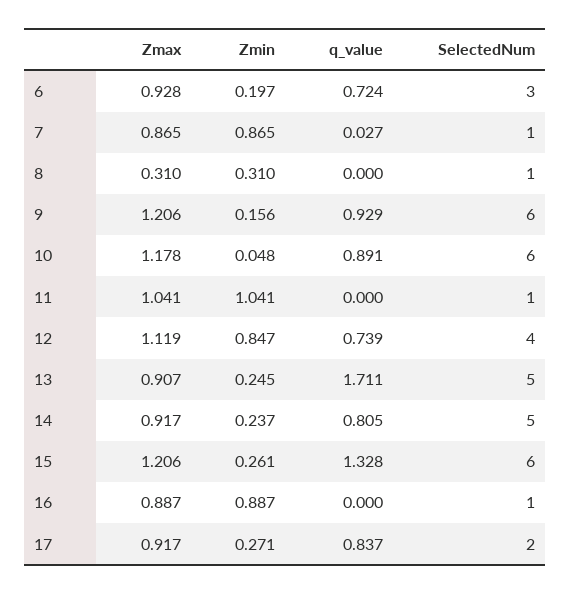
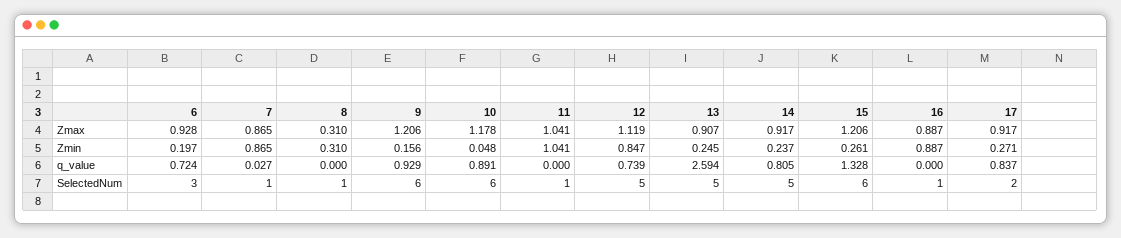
SelectedNum, 12: 4 -> 5
q_value, 13: 1.711 -> 2.594

